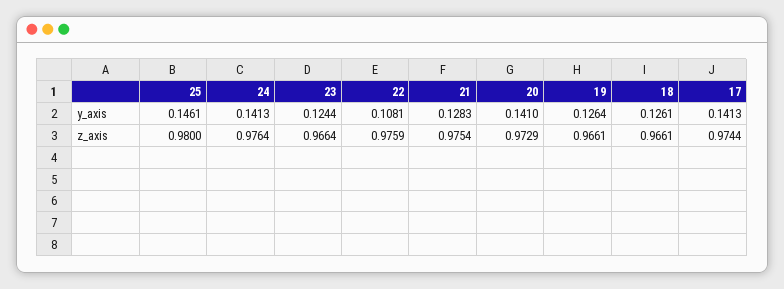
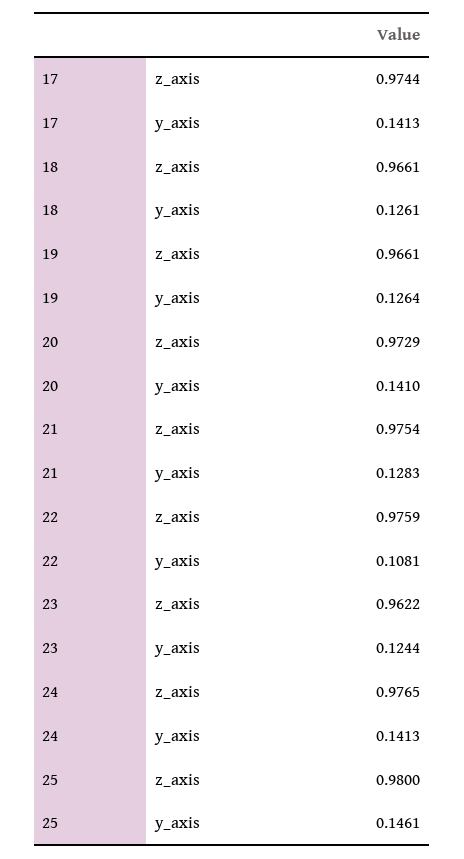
24, z_axis: 0.9764 -> 0.9765
23, z_axis: 0.9664 -> 0.9622

